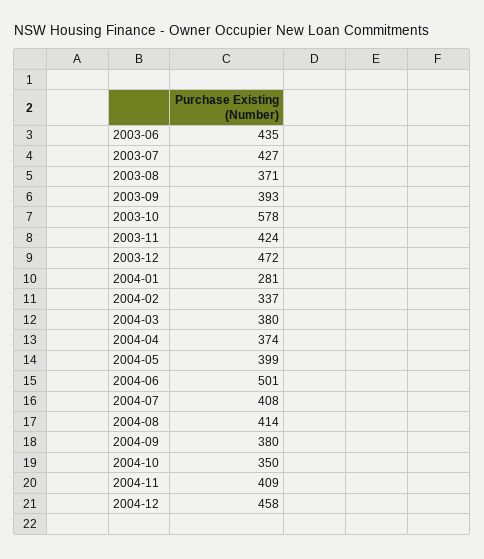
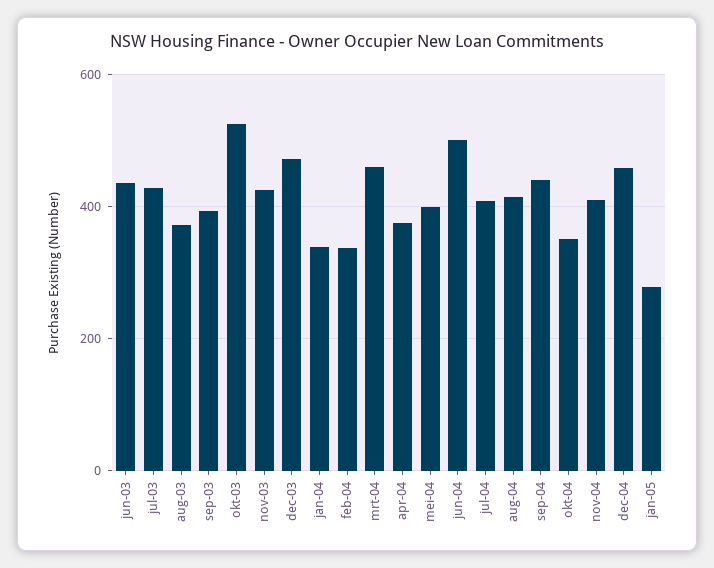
2003-10: 578 -> 520
2004-01: 281 -> 340
2004-03: 380 -> 460
2004-09: 380 -> 440
jan-05: none -> 280

